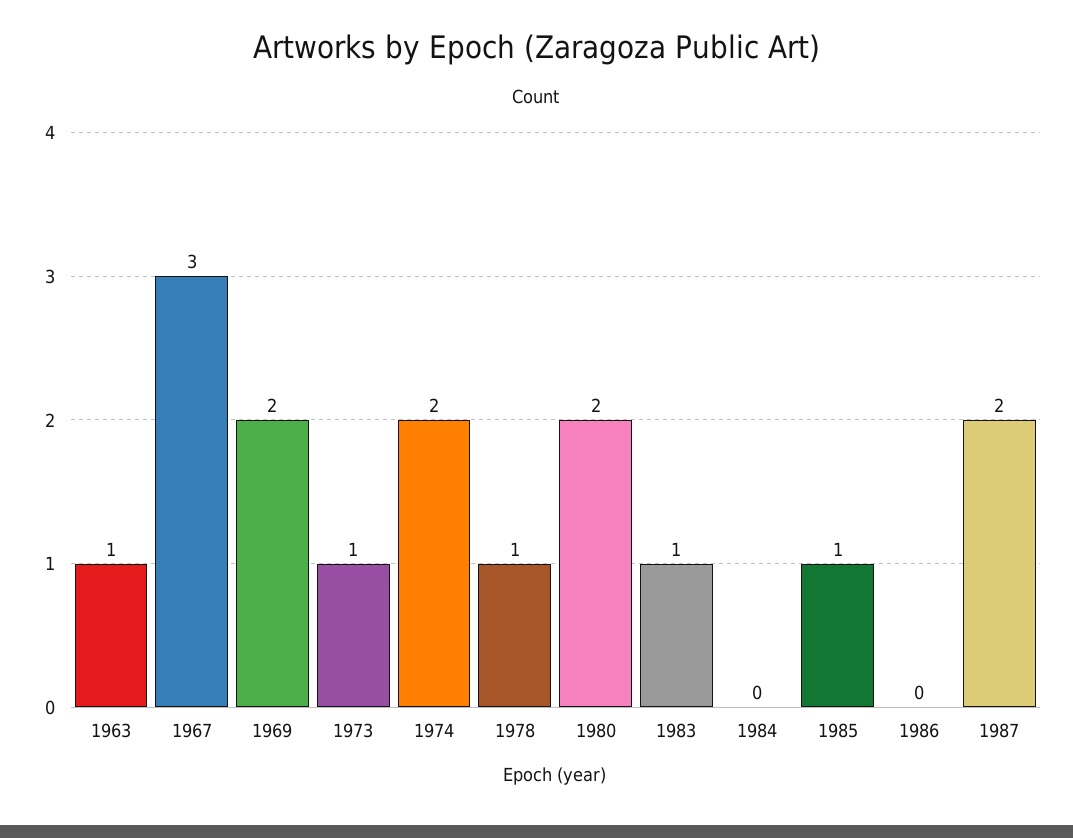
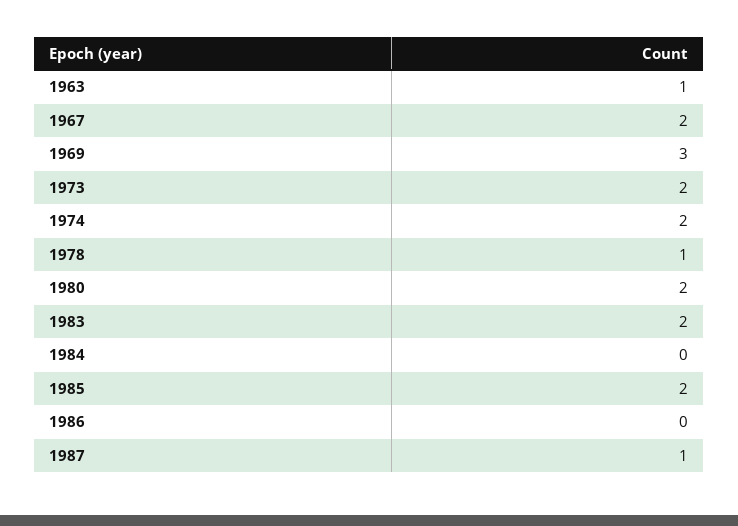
1967: 3 -> 2
1969: 2 -> 3
1973: 1 -> 2
1983: 1 -> 2
1985: 1 -> 2
1987: 2 -> 1

